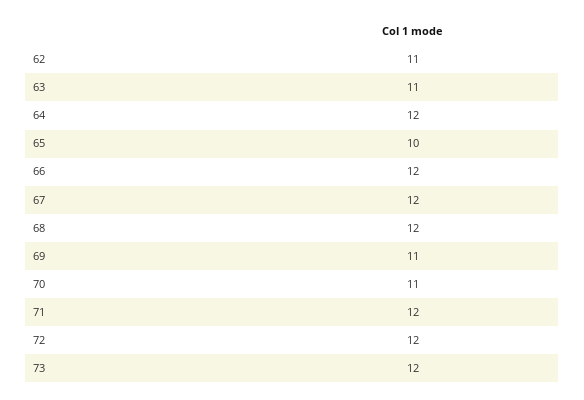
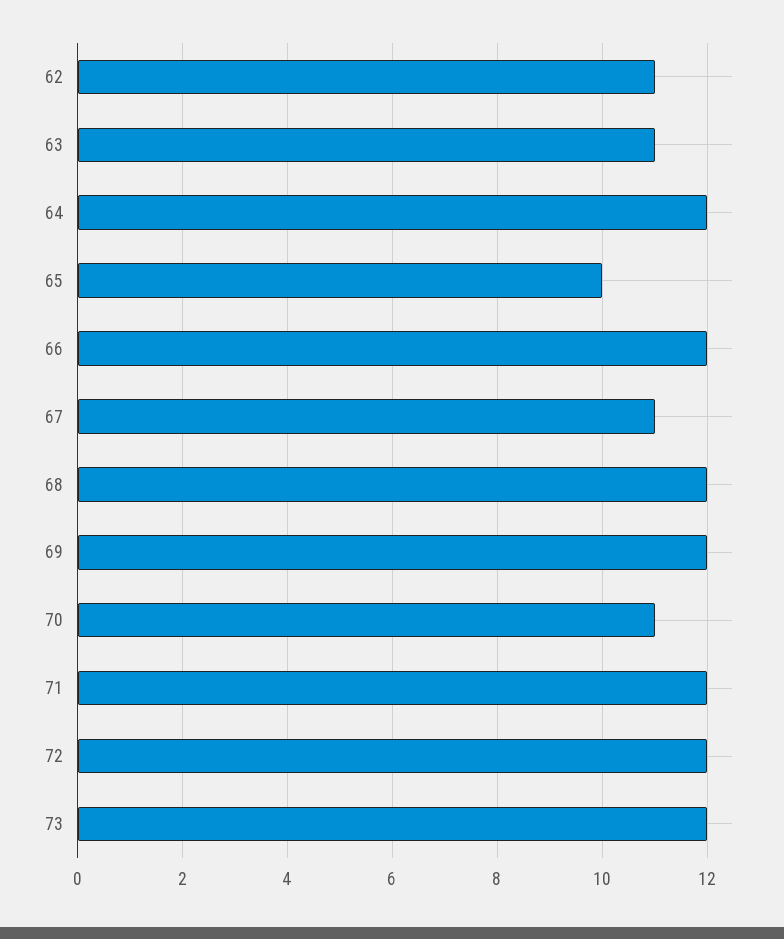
67: 12 -> 11
69: 11 -> 12

